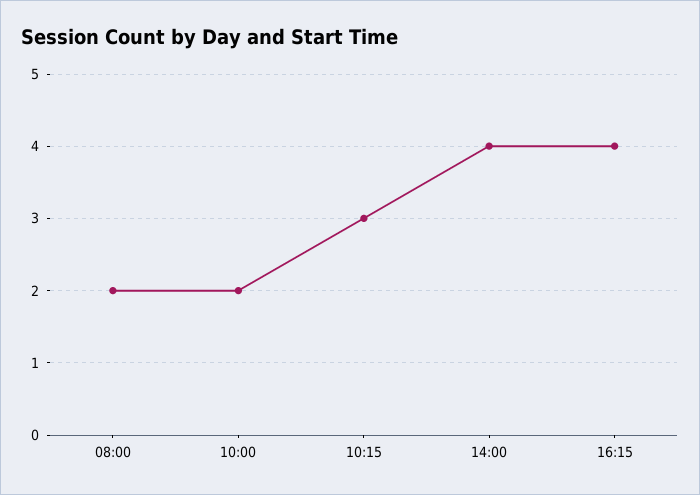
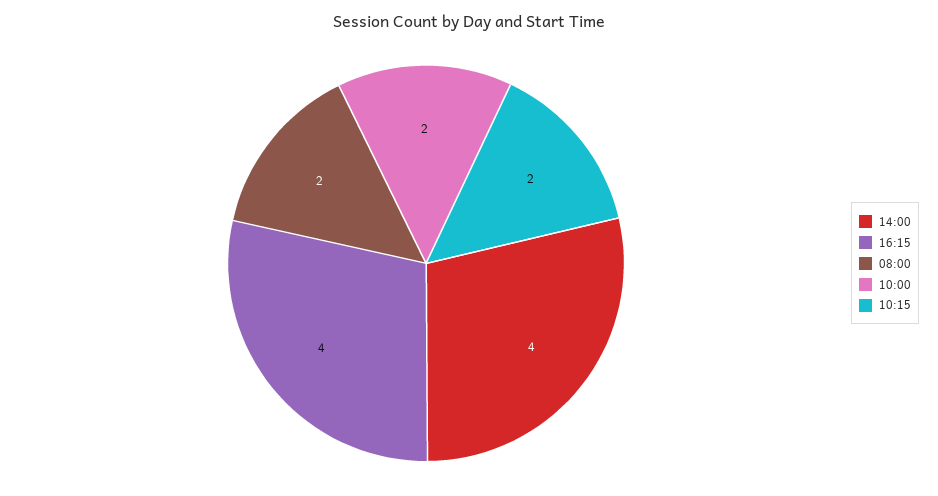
10:15: 3 -> 2

